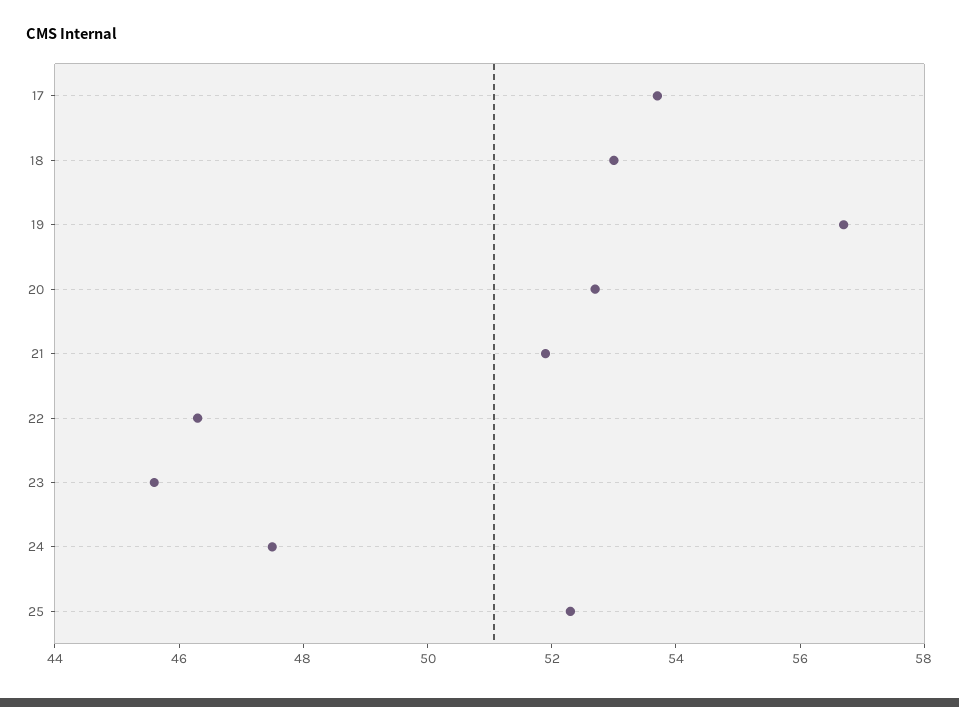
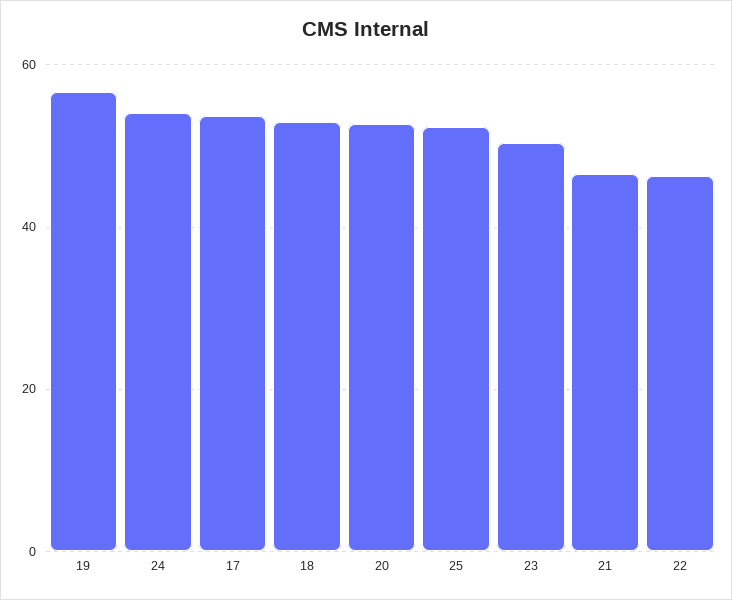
21: 52 -> 46
23: 45.5 -> 50
24: 47.5 -> 54

